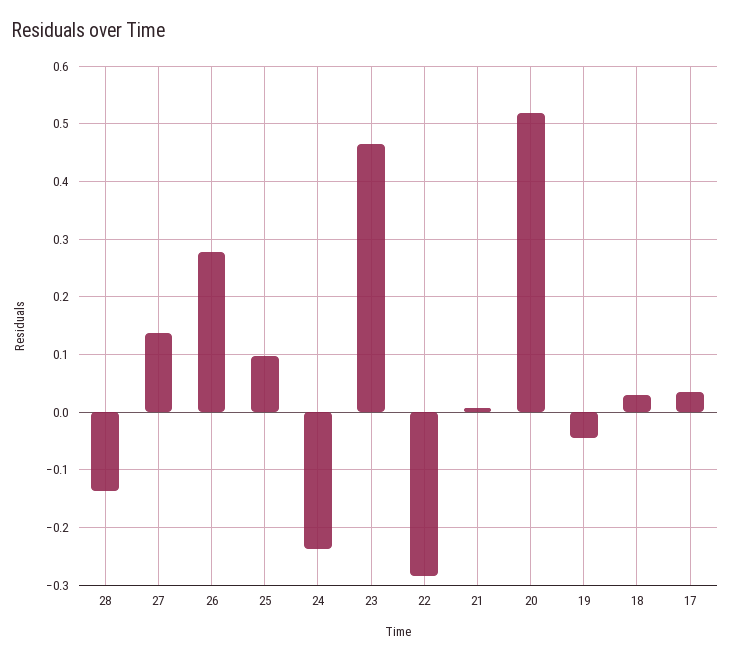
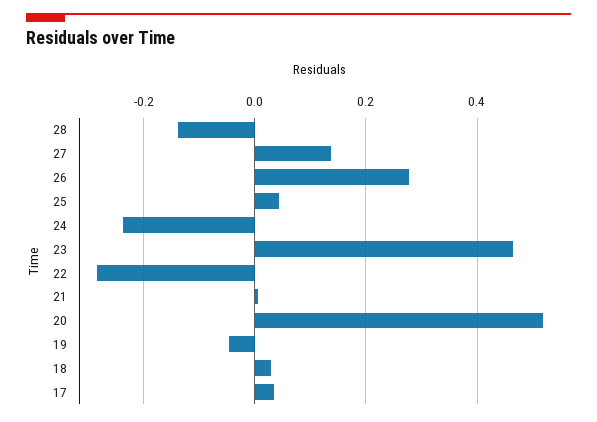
25: 0.1 -> 0.04

